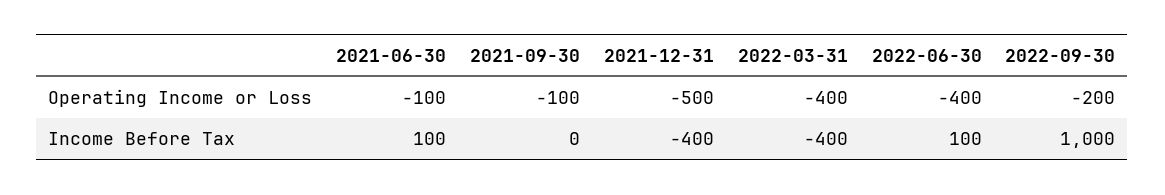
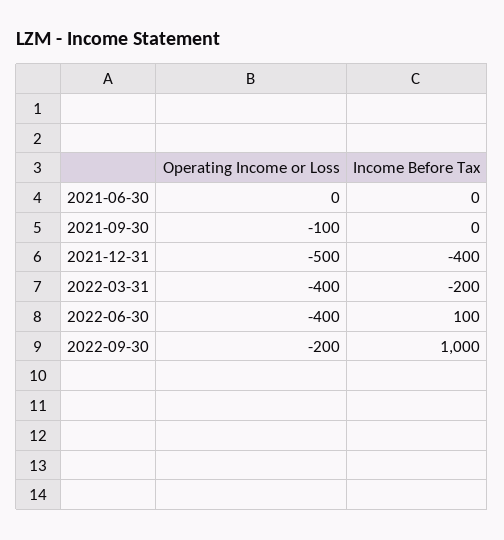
2021-06-30, Operating Income or Loss: -100 -> 0
2021-06-30, Income Before Tax: 100 -> 0
2022-03-31, Income Before Tax: -400 -> -200

